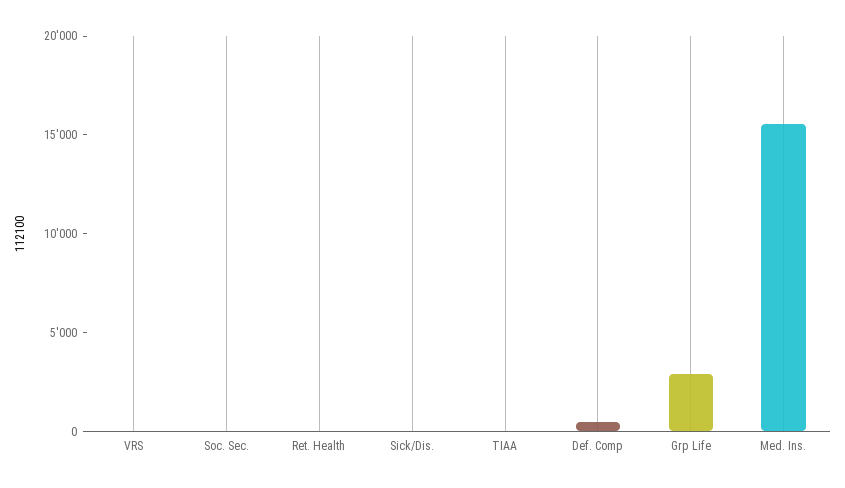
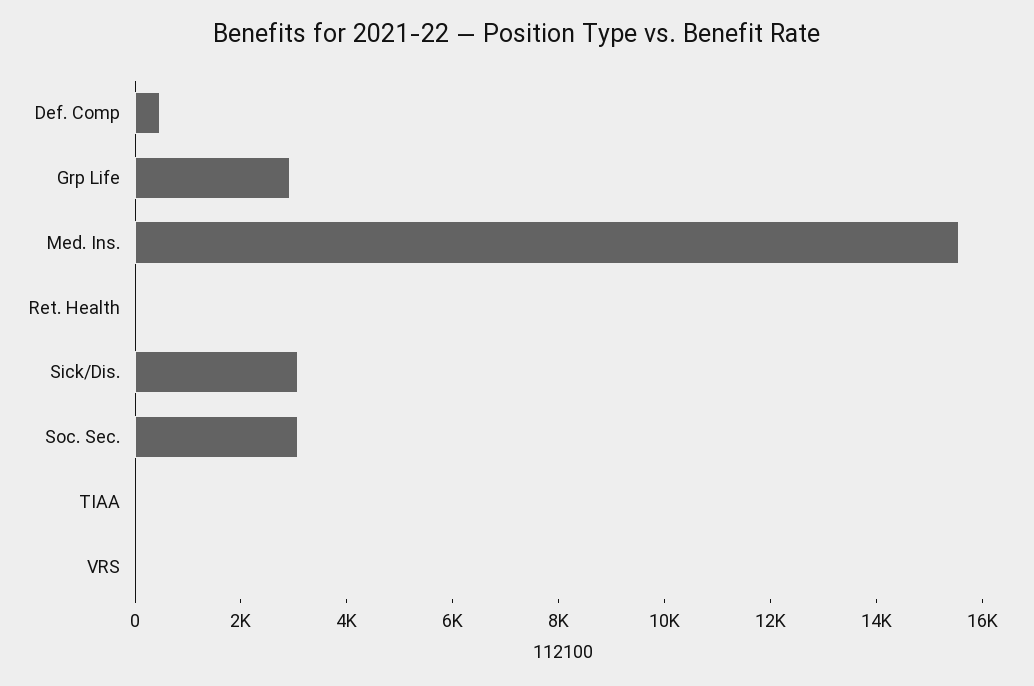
Soc. Sec.: 0 -> 3000
Sick/Dis.: 0 -> 3000

